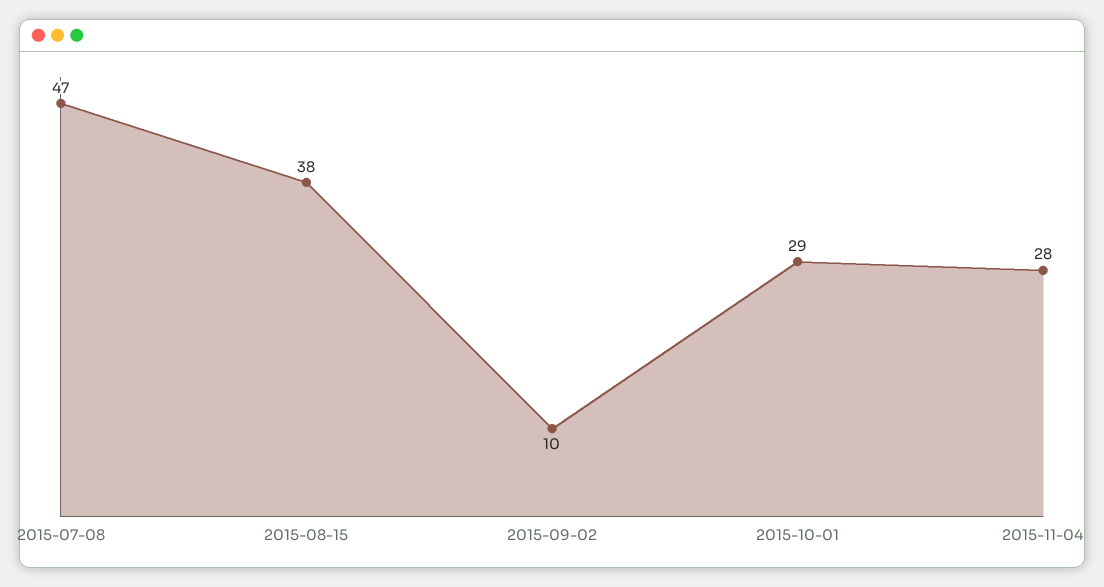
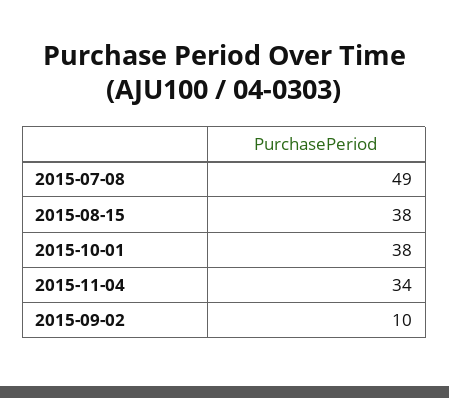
2015-07-08: 47 -> 49
2015-10-01: 29 -> 38
2015-11-04: 28 -> 34

